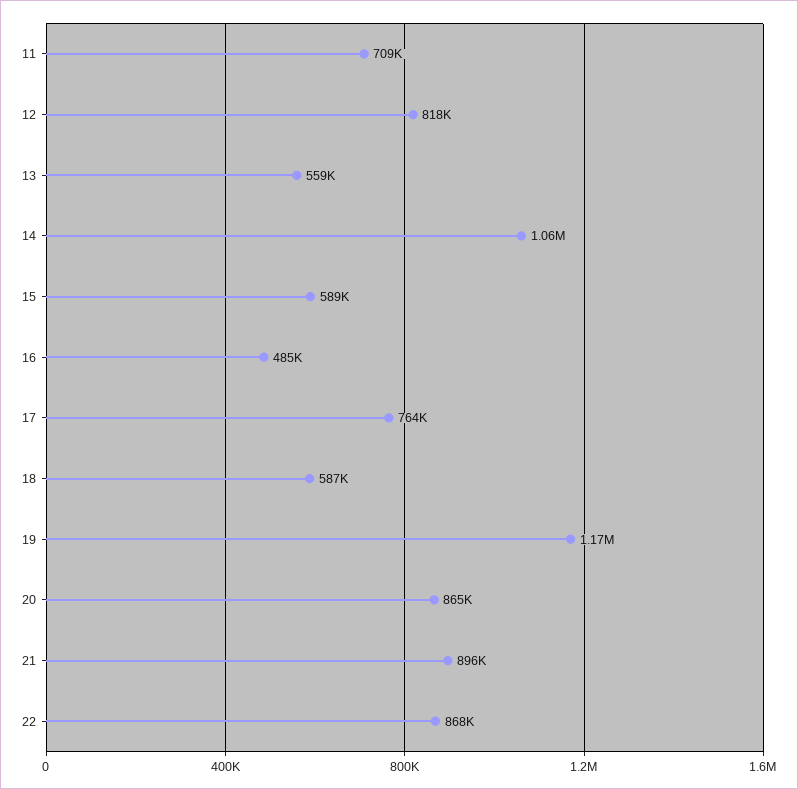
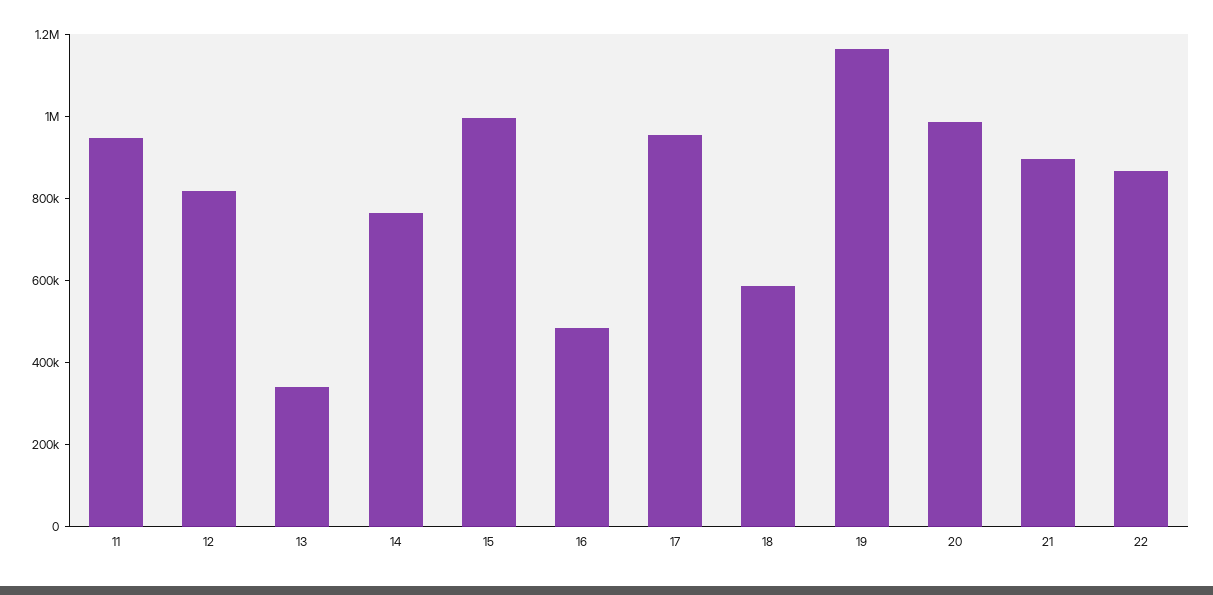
11: 709000 -> 950000
13: 559000 -> 350000
14: 1060000 -> 750000
15: 589000 -> 1000000
17: 764000 -> 950000
20: 865000 -> 1000000

